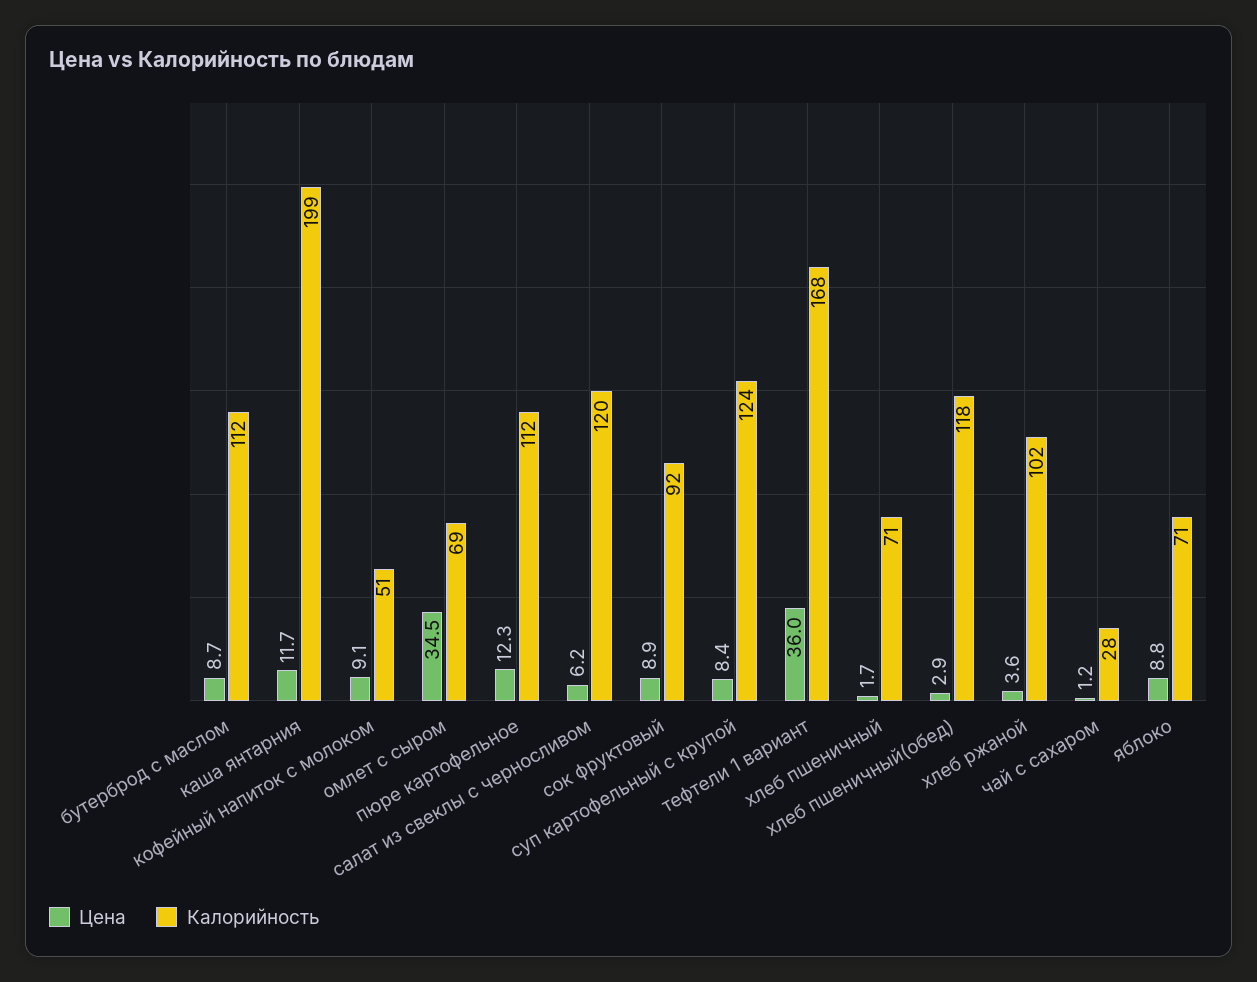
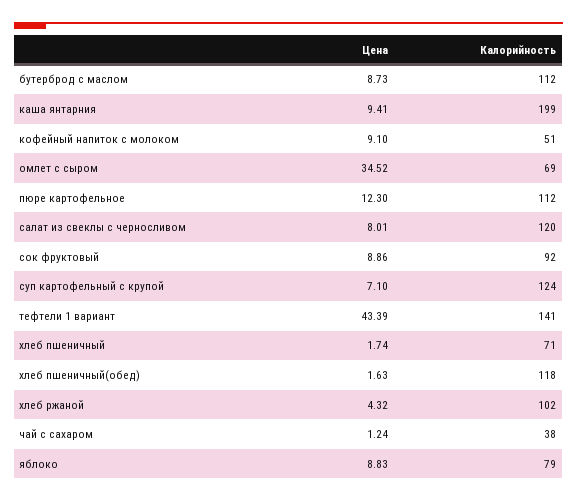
Цена, каша янтарния: 11.7 -> 9.41
Цена, салат из свеклы с черносливом: 6.2 -> 8.01
Цена, суп картофельный с крупой: 8.4 -> 7.1
Цена, тефтели 1 вариант: 36 -> 43.39
Калорийность, тефтели 1 вариант: 168 -> 141
Цена, хлеб пшеничный(обед): 2.9 -> 1.63
Цена, хлеб ржаной: 3.6 -> 4.32
Калорийность, чай с сахаром: 28 -> 38
Калорийность, яблоко: 71 -> 79

